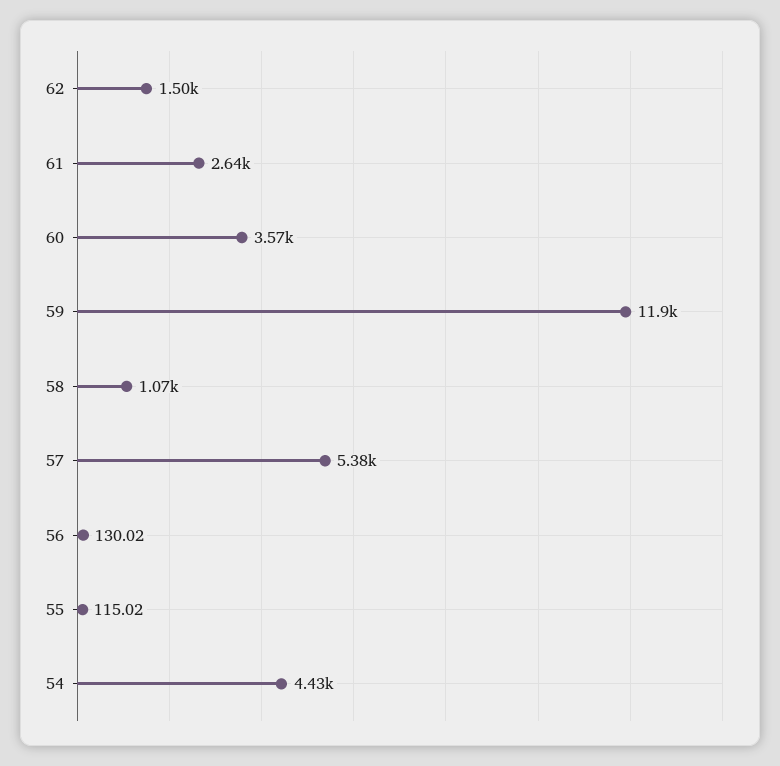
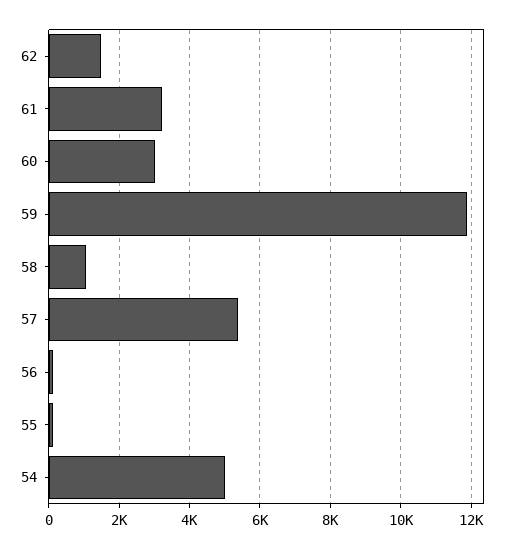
61: 2640 -> 3200
60: 3570 -> 3000
54: 4430 -> 5000

